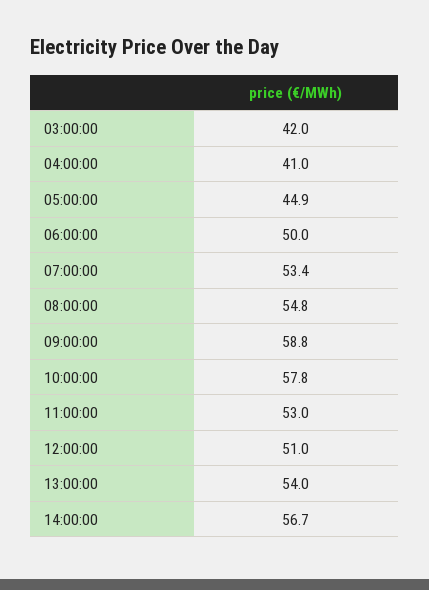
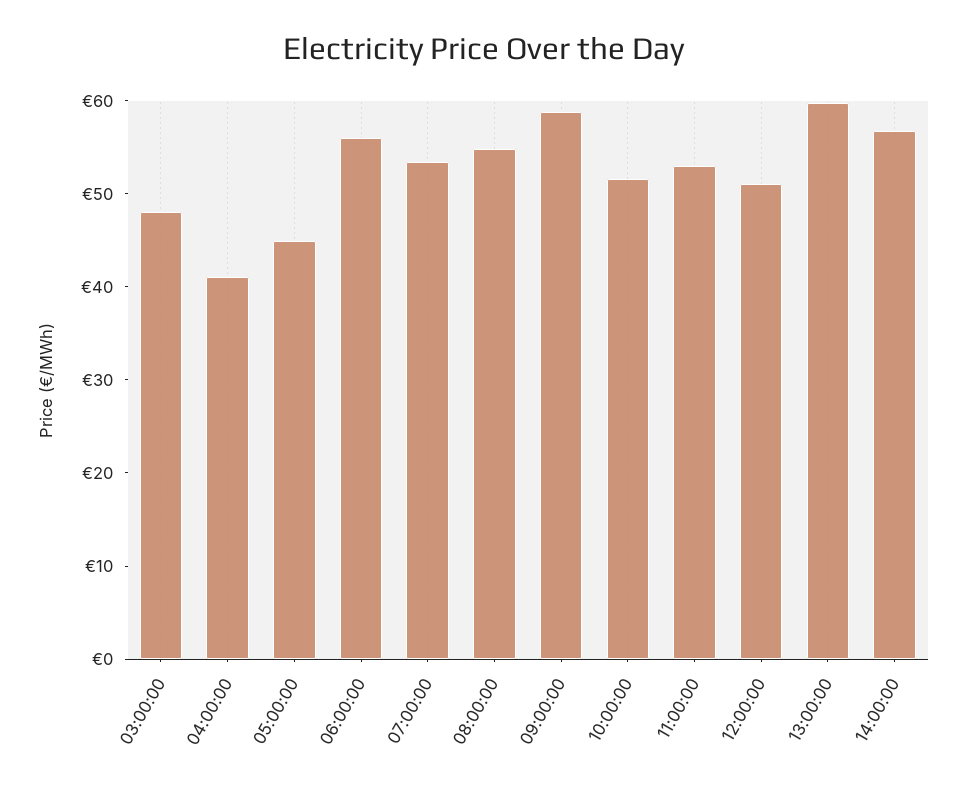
03:00:00: 42 -> 48
06:00:00: 50 -> 56
10:00:00: 57.8 -> 52
13:00:00: 54 -> 60

